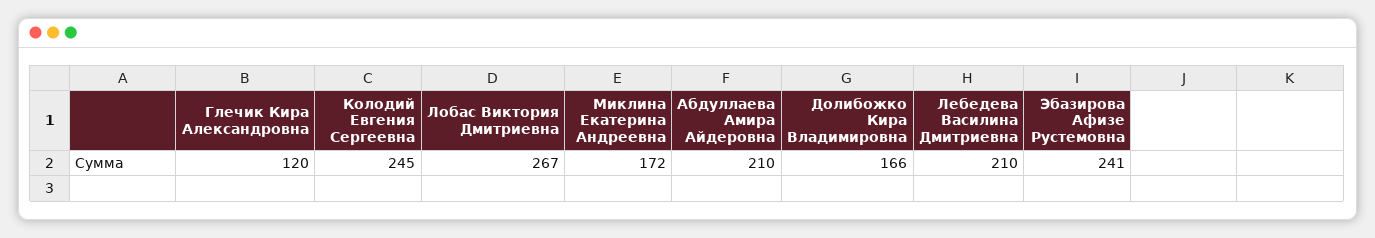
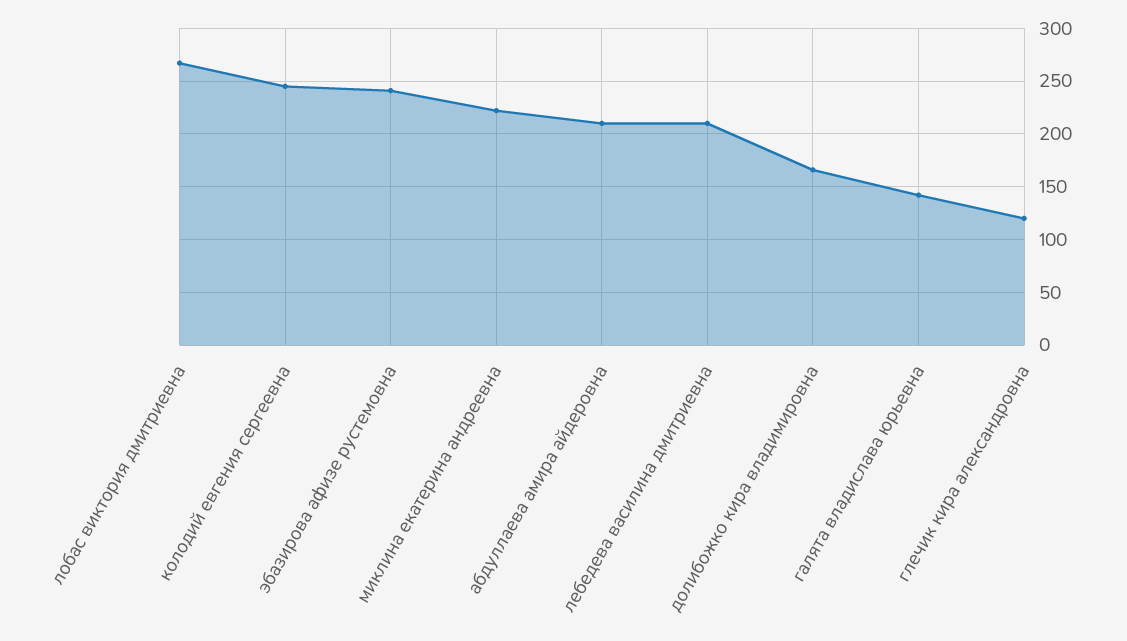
Миклина Екатерина Андреевна: 172 -> 220
галята владислава юрьевна: none -> 140

